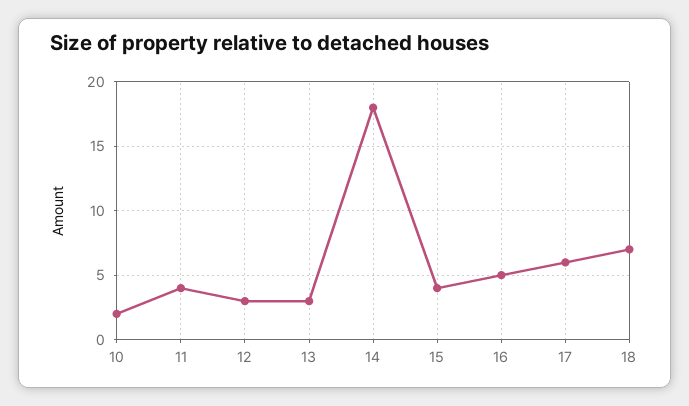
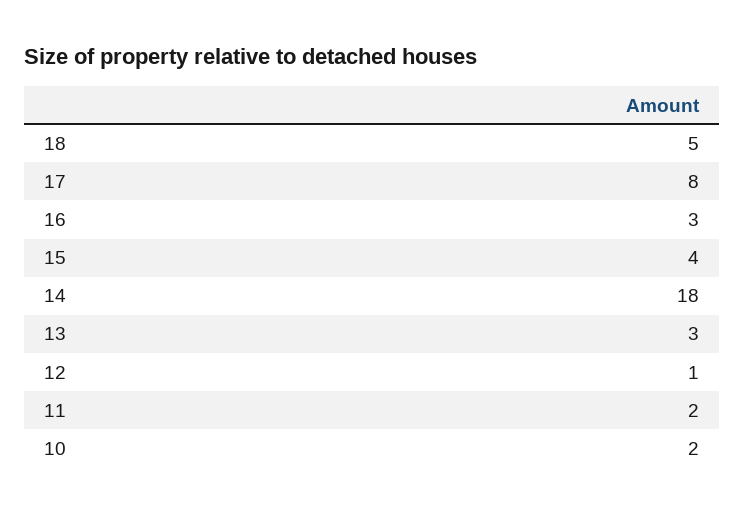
11: 4 -> 2
12: 3 -> 1
16: 5 -> 3
17: 6 -> 8
18: 7 -> 5

